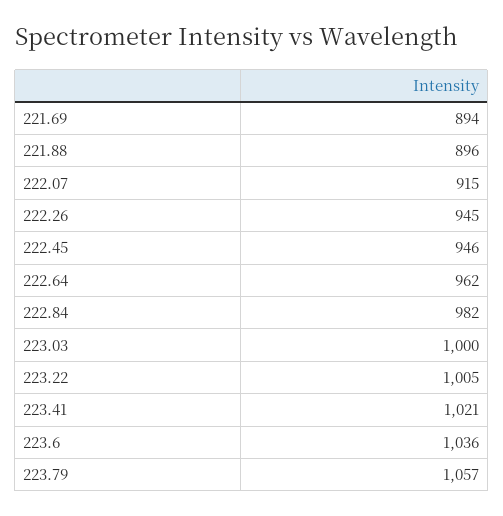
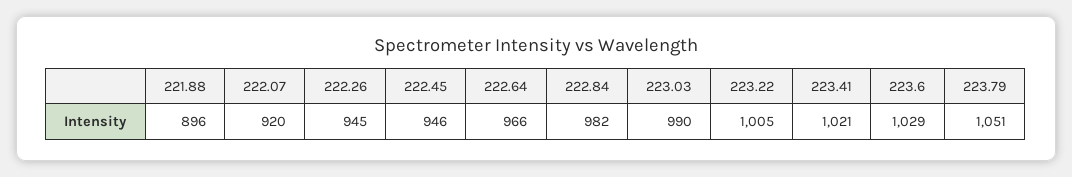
221.69: 894 -> none
222.07: 915 -> 920
222.64: 962 -> 966
223.03: 1000 -> 990
223.6: 1036 -> 1029
223.79: 1057 -> 1051

